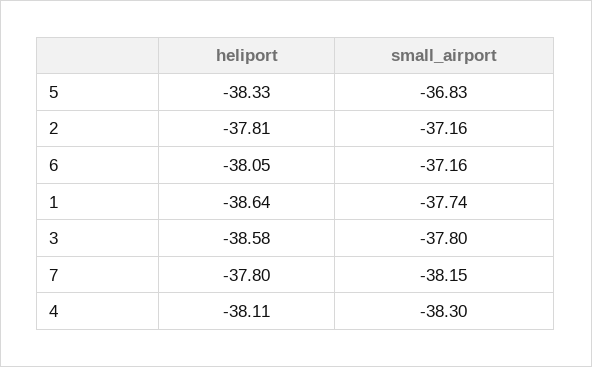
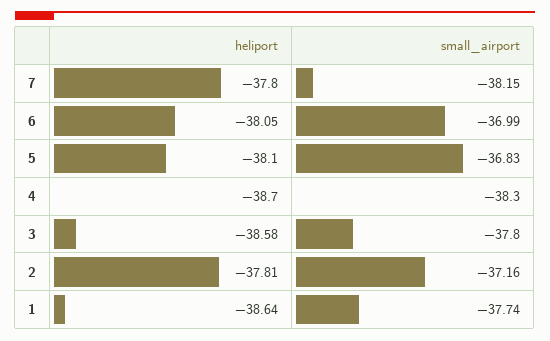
heliport, 5: -38.33 -> -38.1
small_airport, 6: -37.16 -> -36.99
heliport, 4: -38.11 -> -38.7

